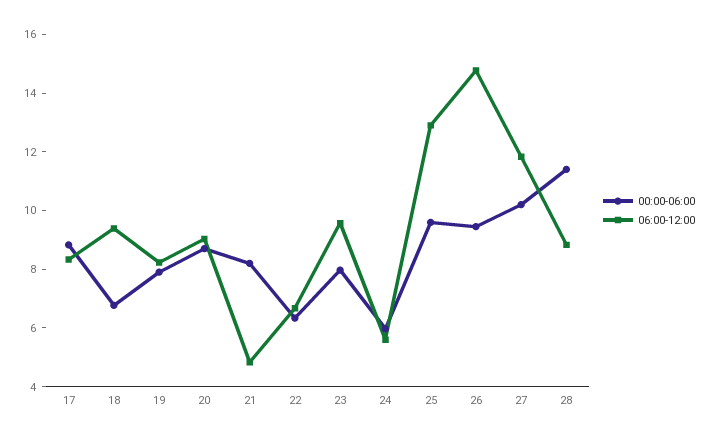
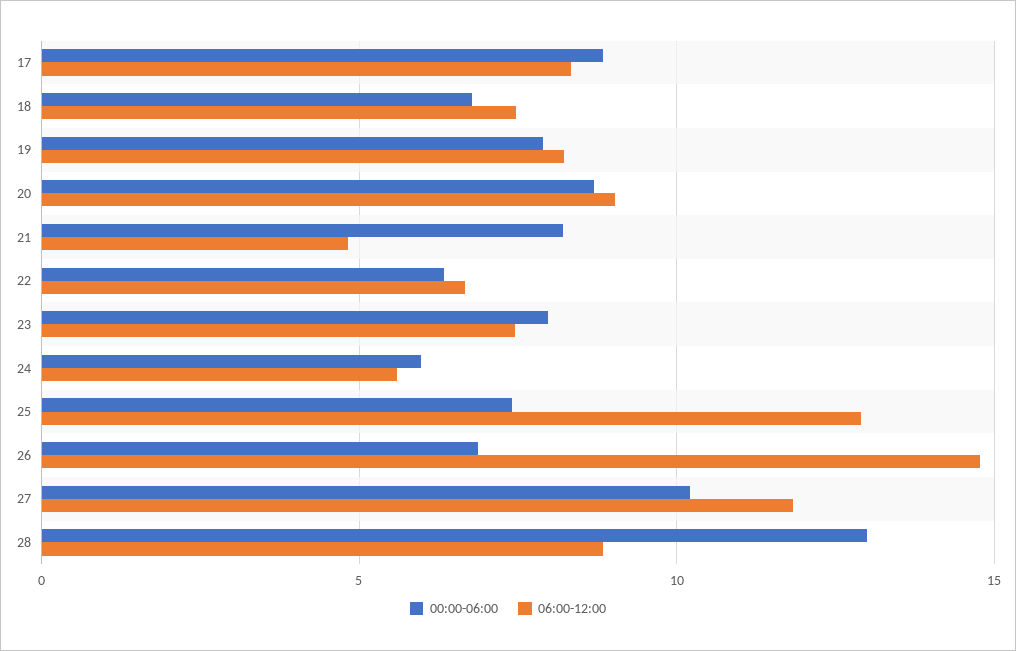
06:00-12:00, 18: 9.5 -> 7.5
06:00-12:00, 23: 9.5 -> 7.5
00:00-06:00, 25: 9.5 -> 7.5
00:00-06:00, 26: 9.5 -> 7
00:00-06:00, 28: 11.5 -> 13

